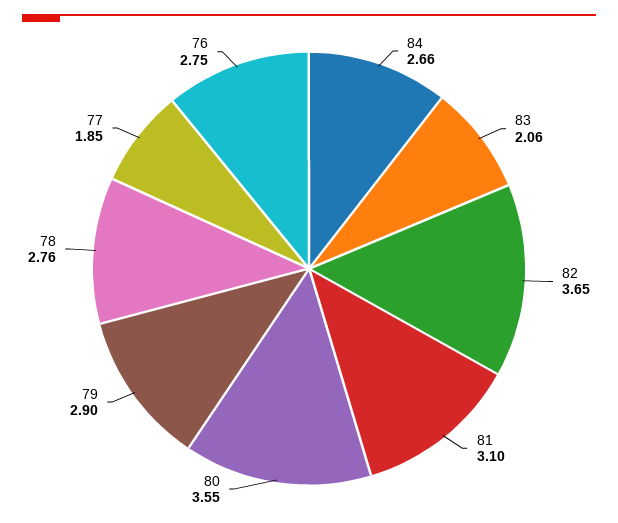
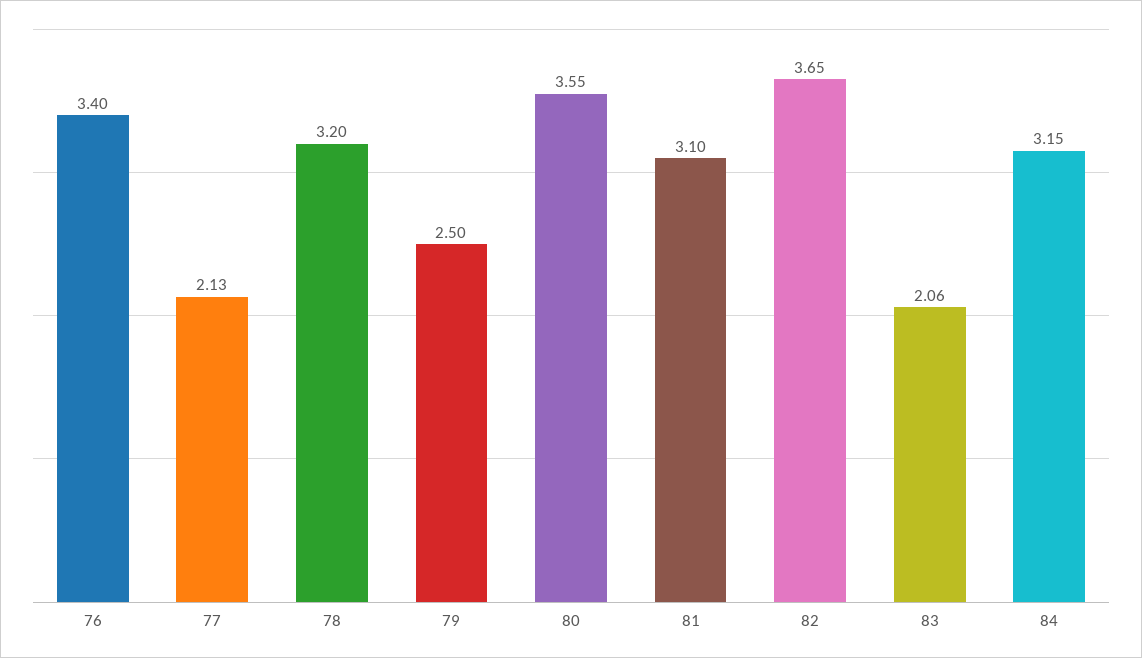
84: 2.66 -> 3.15
79: 2.9 -> 2.5
78: 2.76 -> 3.2
77: 1.85 -> 2.13
76: 2.75 -> 3.4

